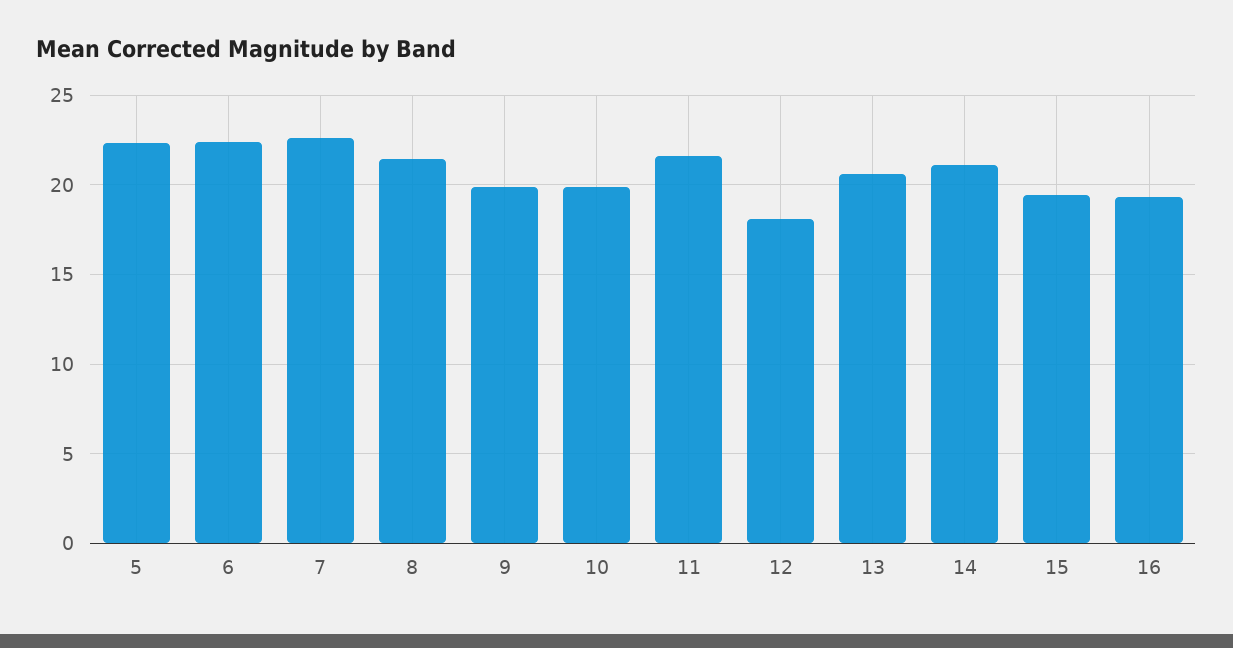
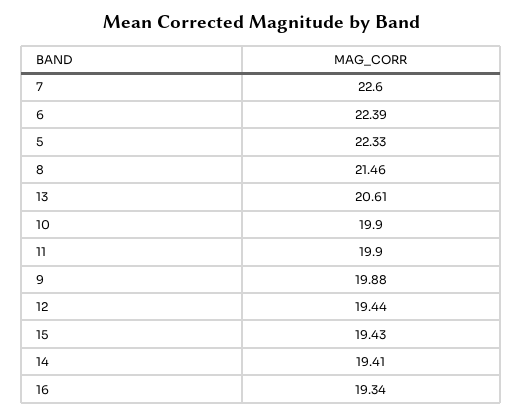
11: 21.5 -> 19.9
12: 18 -> 19.44
14: 21 -> 19.41

